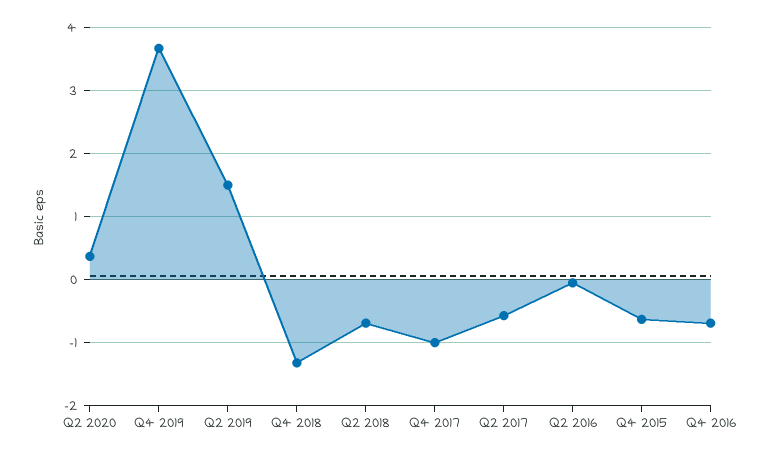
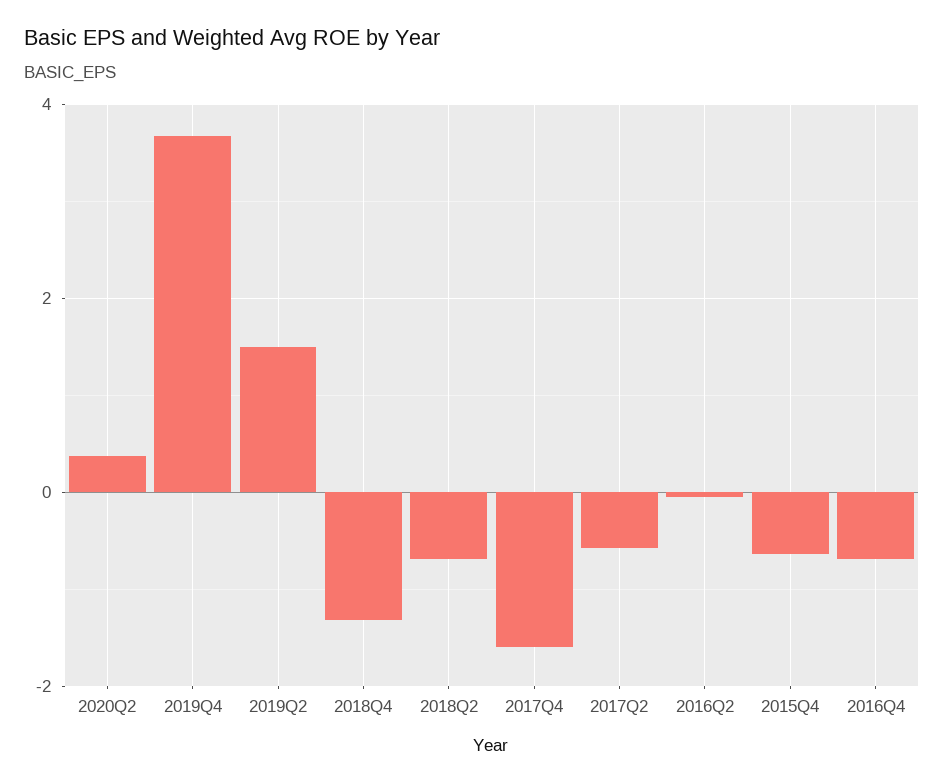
Q4 2017: -1 -> -1.6

